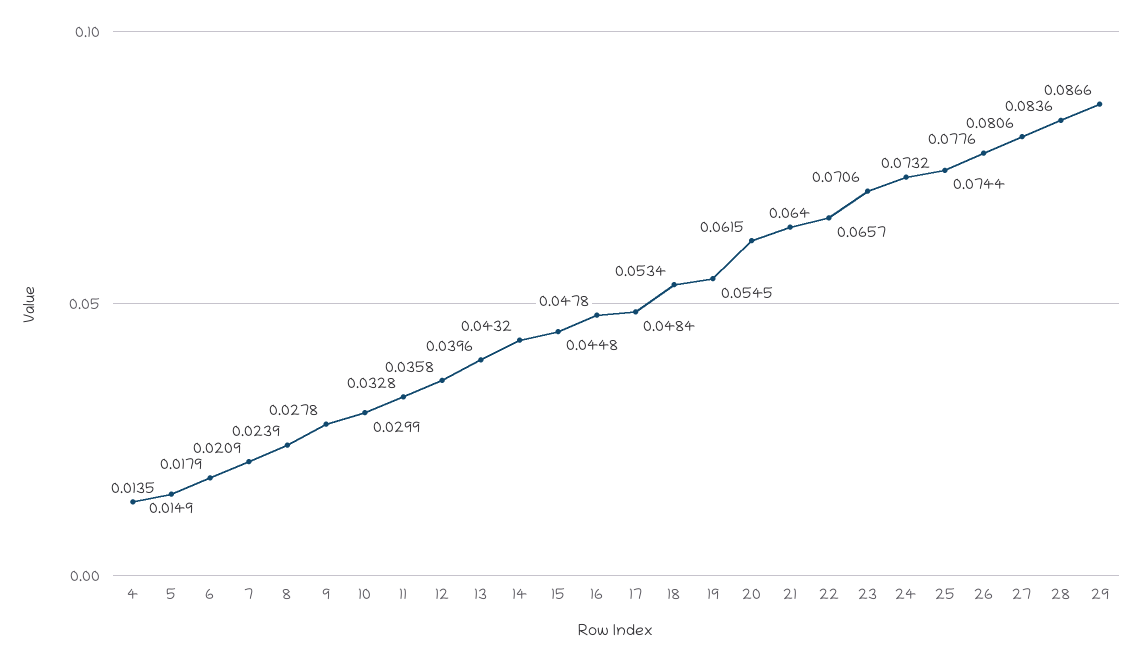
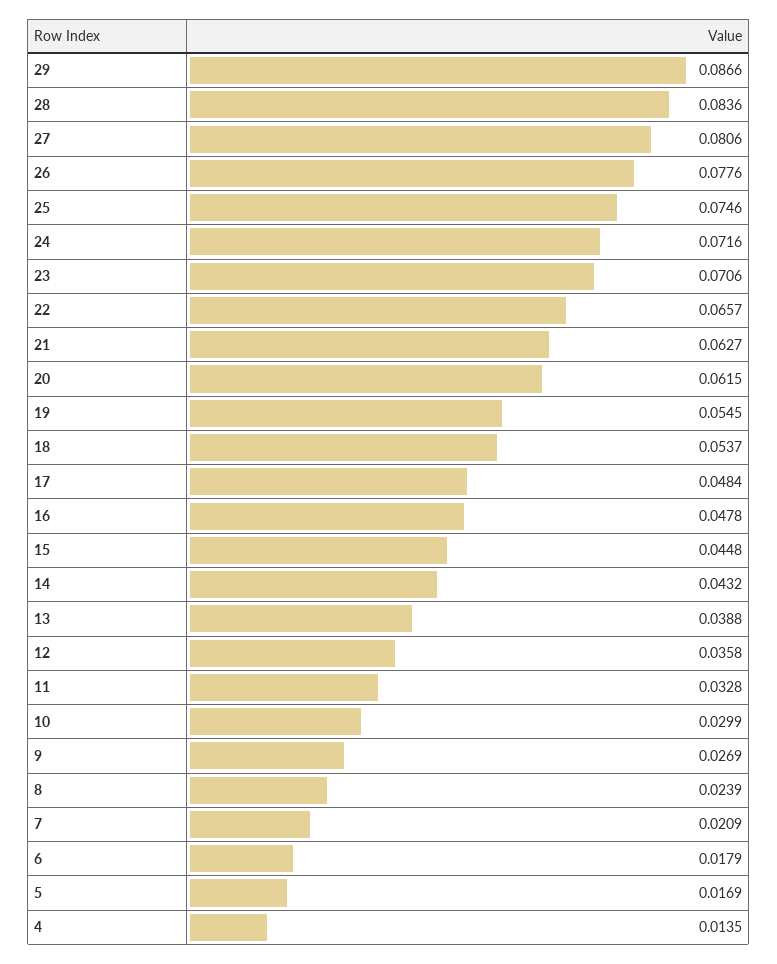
5: 0.0149 -> 0.0169
9: 0.0278 -> 0.0269
13: 0.0396 -> 0.0388
18: 0.0534 -> 0.0537
21: 0.064 -> 0.0627
24: 0.0732 -> 0.0716
25: 0.0744 -> 0.0746

